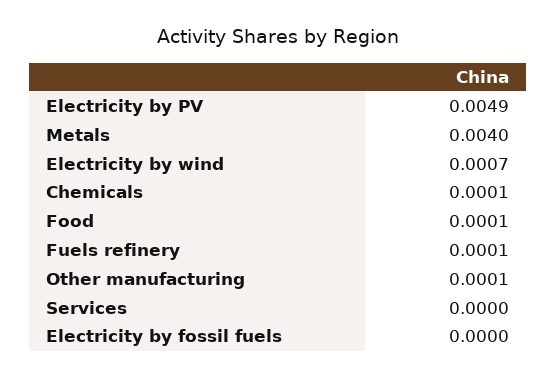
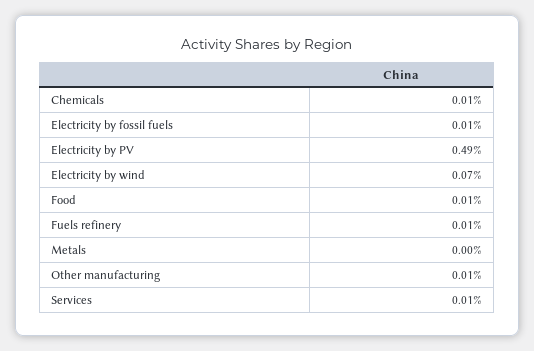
Metals: 0.004 -> 0
Services: 0 -> 0.0001
Electricity by fossil fuels: 0 -> 0.0001

